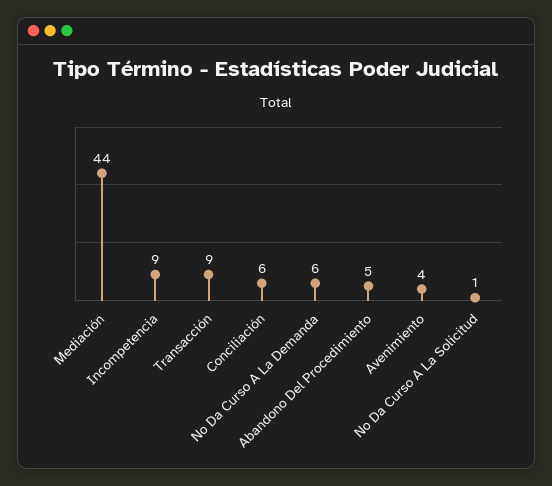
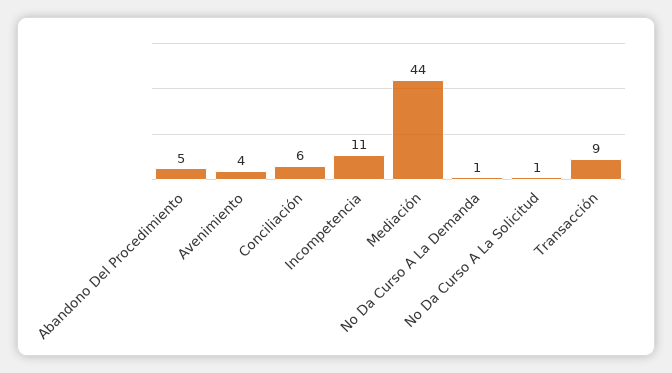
Incompetencia: 9 -> 11
No Da Curso A La Demanda: 6 -> 1

